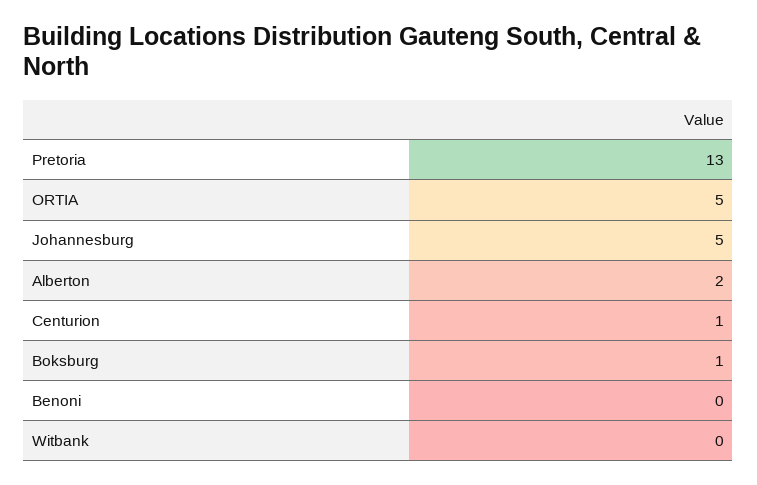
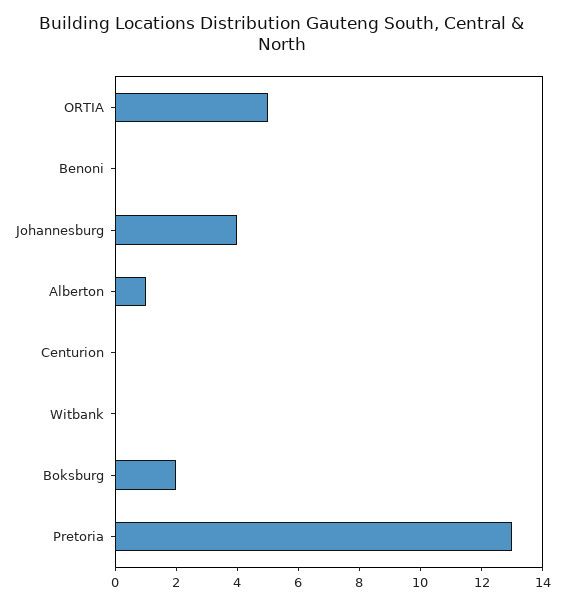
Johannesburg: 5 -> 4
Alberton: 2 -> 1
Centurion: 1 -> 0
Boksburg: 1 -> 2

